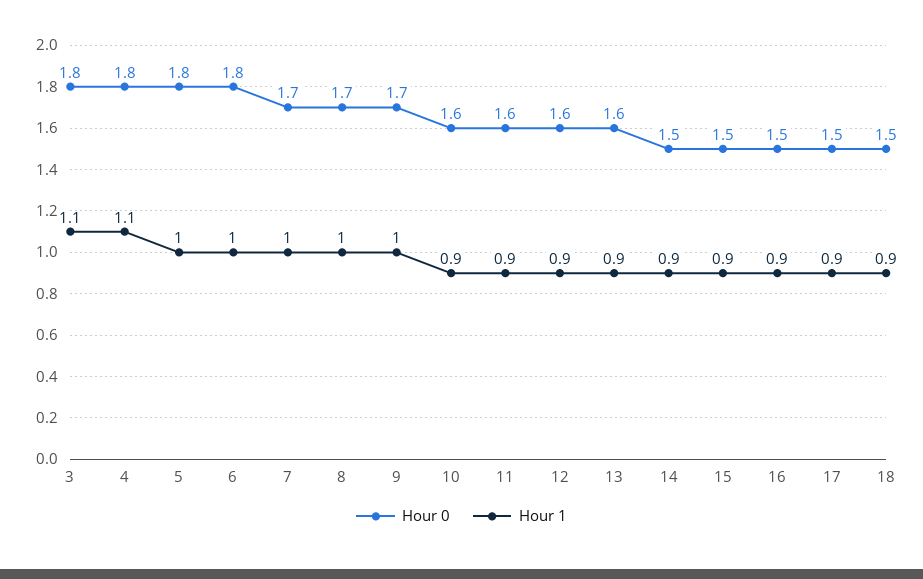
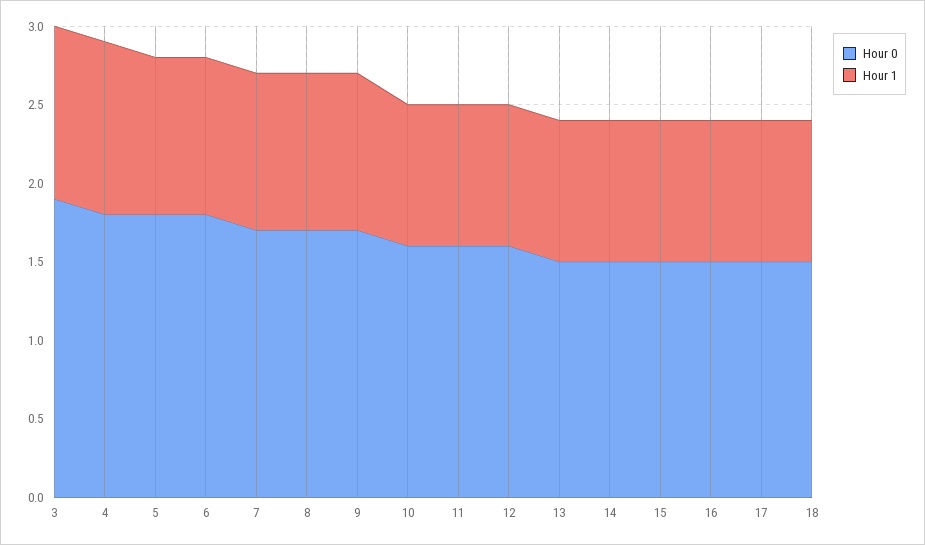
Hour 0, 3: 1.8 -> 1.9
Hour 0, 13: 1.6 -> 1.5

